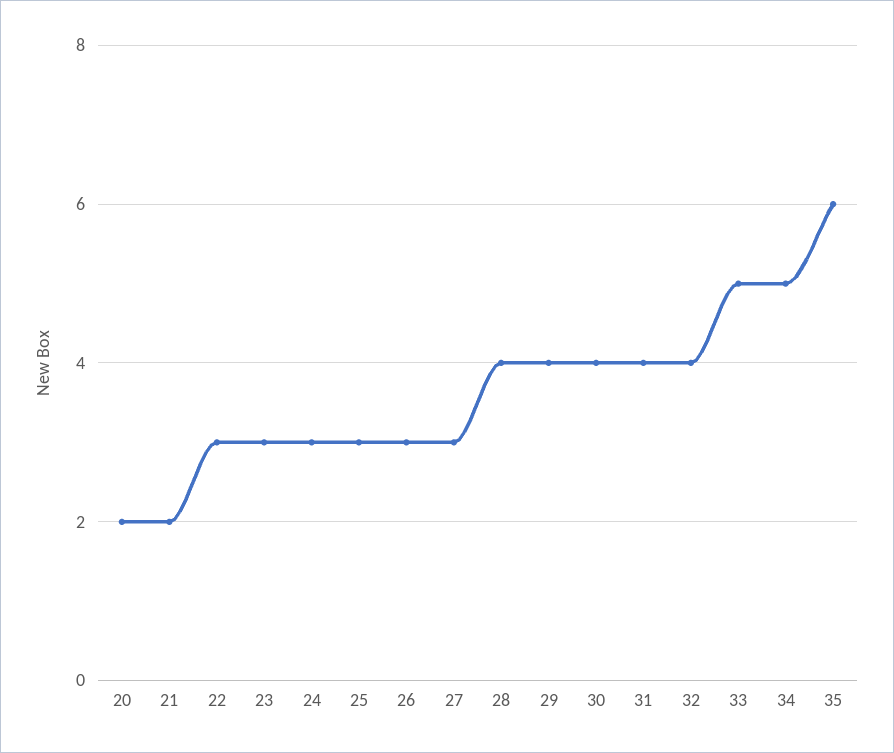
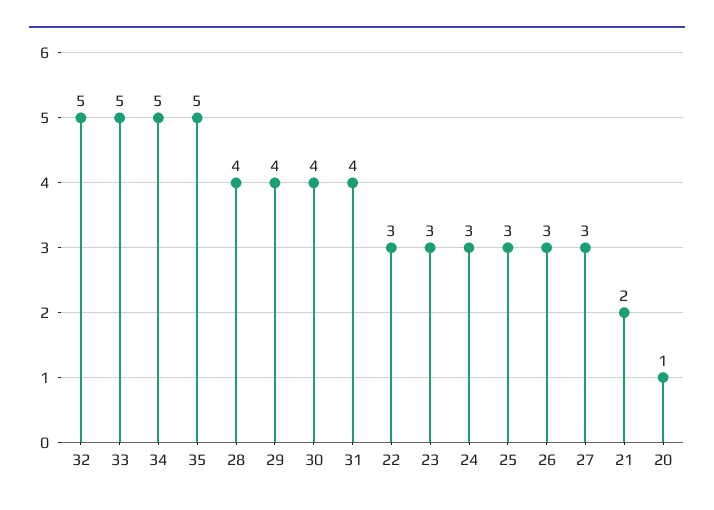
20: 2 -> 1
32: 4 -> 5
35: 6 -> 5

